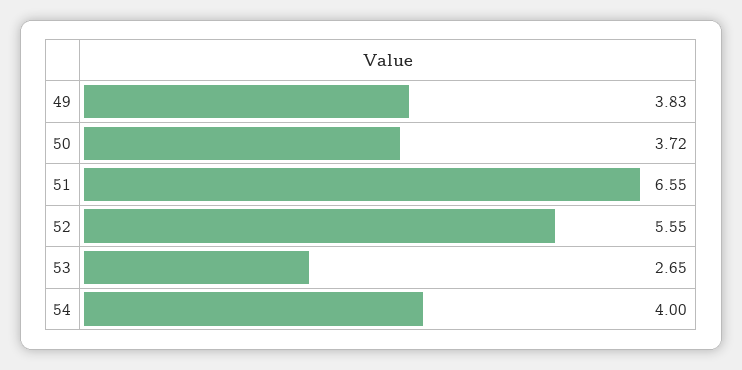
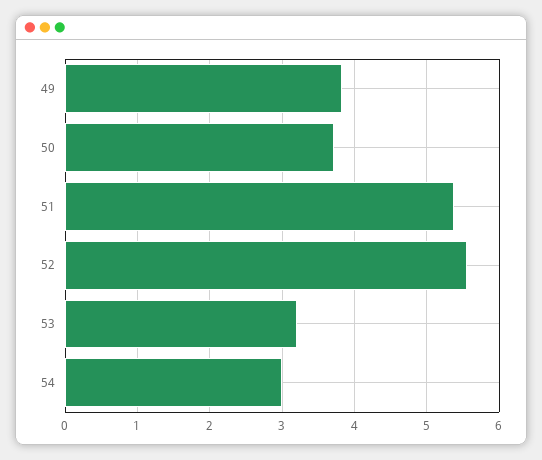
51: 6.55 -> 5.4
53: 2.65 -> 3.2
54: 4 -> 3

